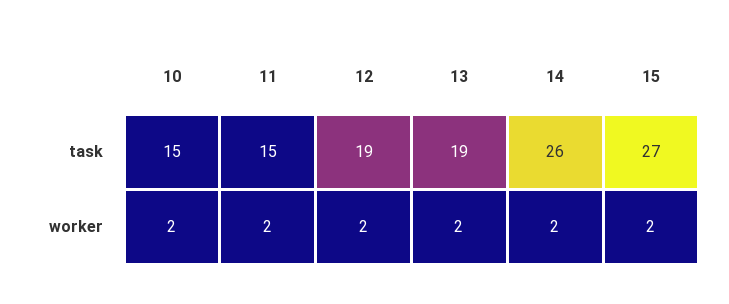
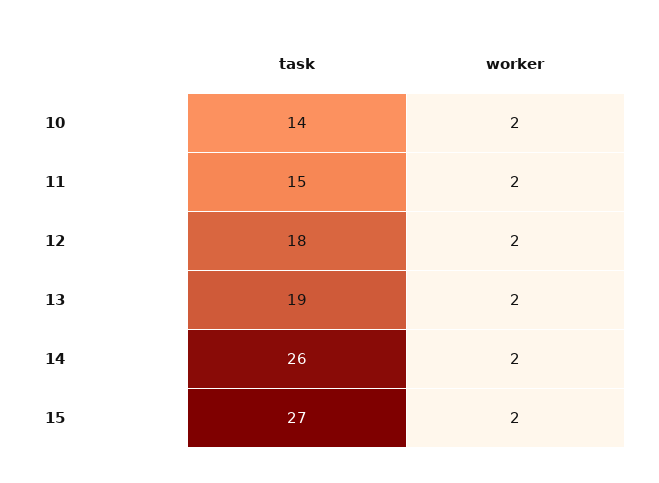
10, task: 15 -> 14
12, task: 19 -> 18

